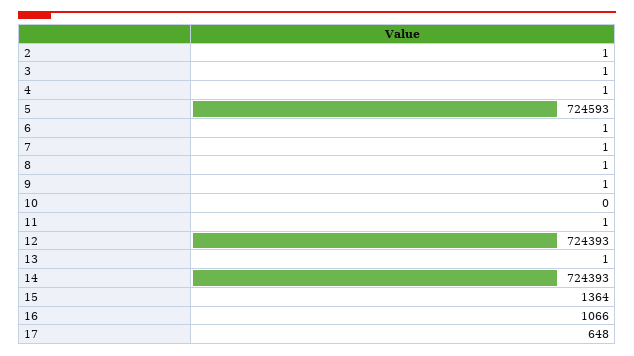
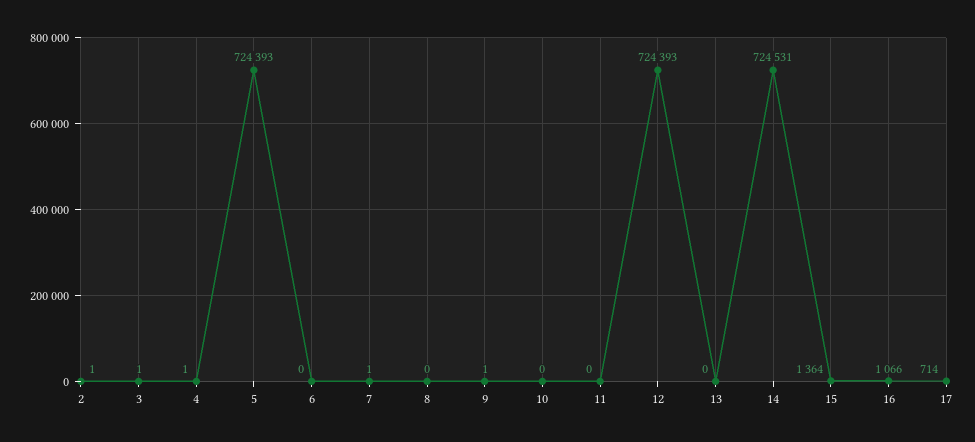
5: 724593 -> 724393
6: 1 -> 0
8: 1 -> 0
11: 1 -> 0
13: 1 -> 0
14: 724393 -> 724531
17: 648 -> 714

